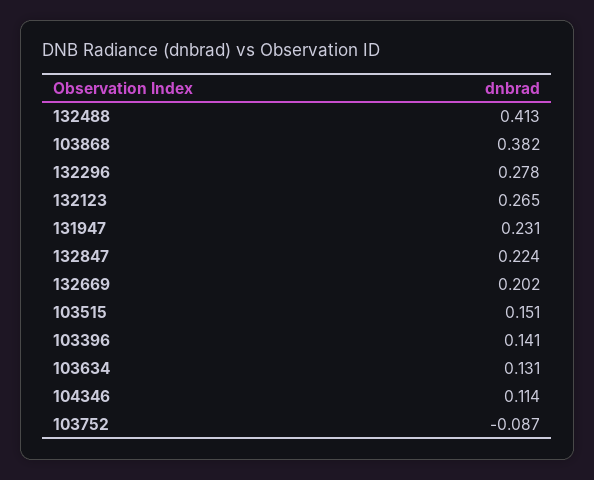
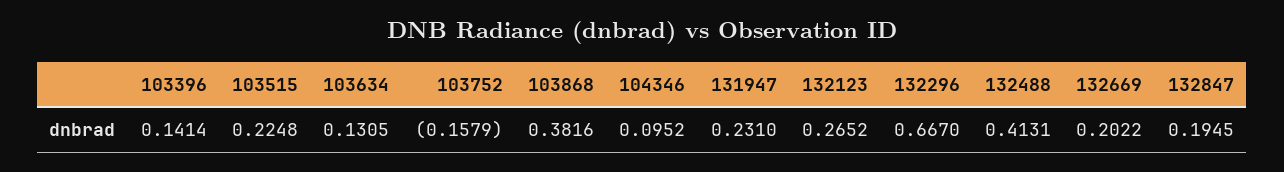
132296: 0.278 -> 0.667
132847: 0.224 -> 0.1945
103515: 0.151 -> 0.2248
104346: 0.114 -> 0.0952
103752: -0.087 -> -0.1579

